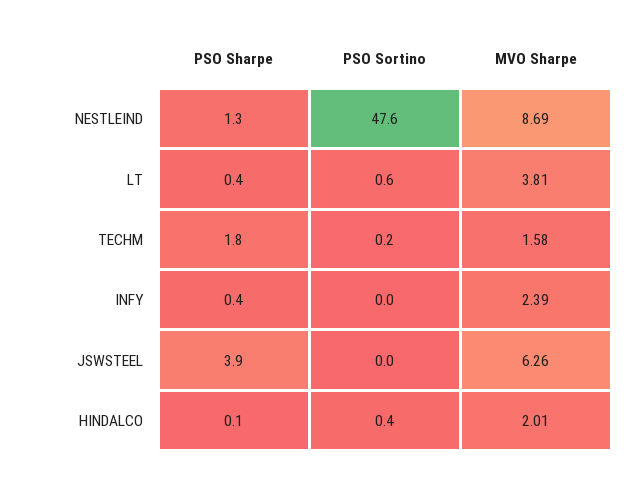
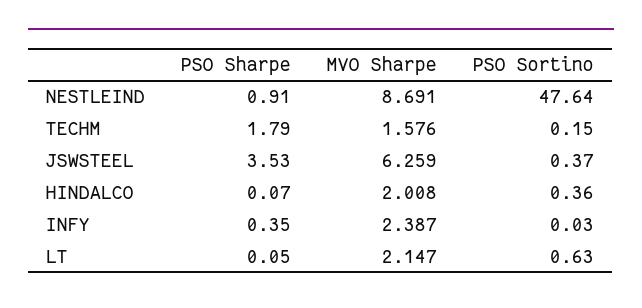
PSO Sharpe, NESTLEIND: 1.3 -> 0.91
PSO Sharpe, LT: 0.4 -> 0.05
MVO Sharpe, LT: 3.81 -> 2.147
PSO Sharpe, JSWSTEEL: 3.9 -> 3.53
PSO Sortino, JSWSTEEL: 0 -> 0.37

